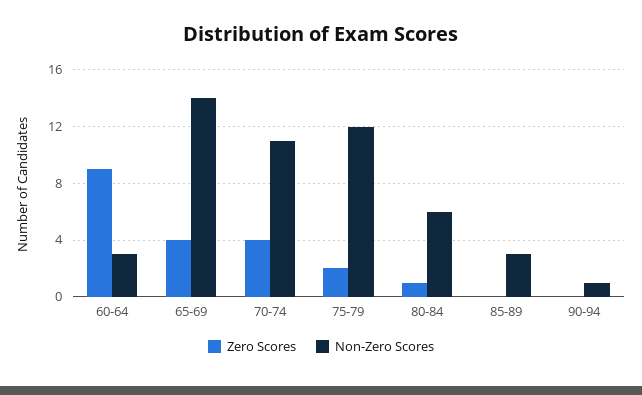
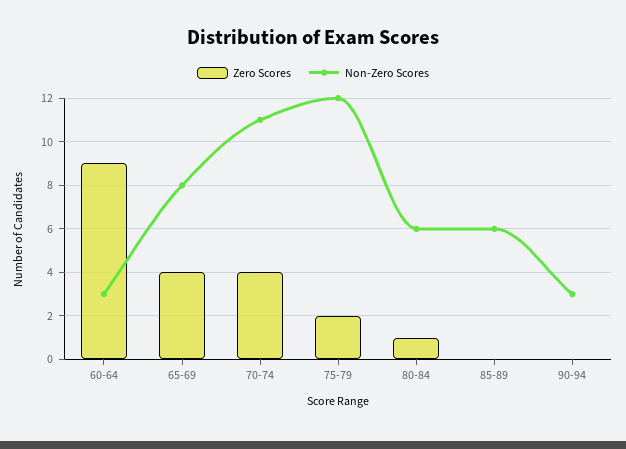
Non-Zero Scores, 65-69: 14 -> 8
Non-Zero Scores, 85-89: 3 -> 6
Non-Zero Scores, 90-94: 1 -> 3

